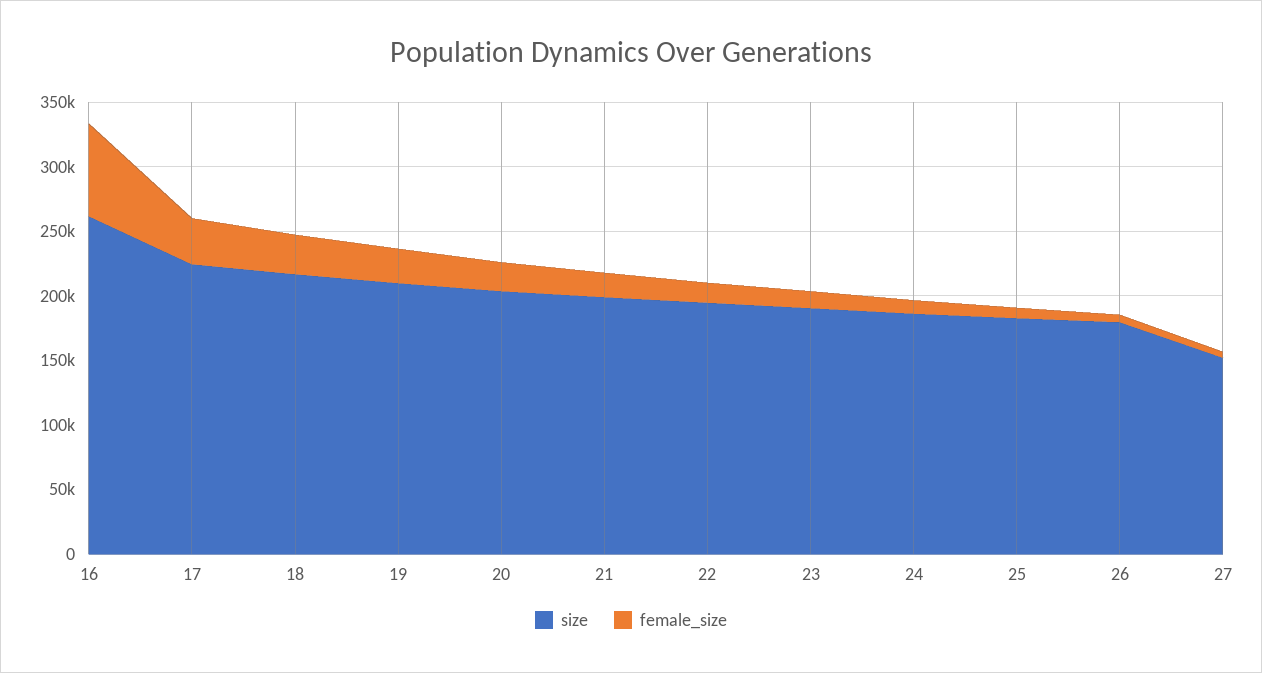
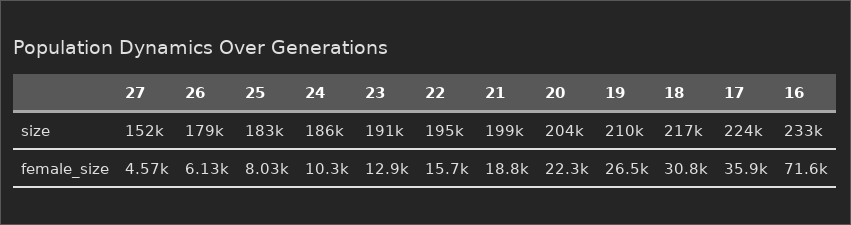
size, 16: 260000 -> 233000

